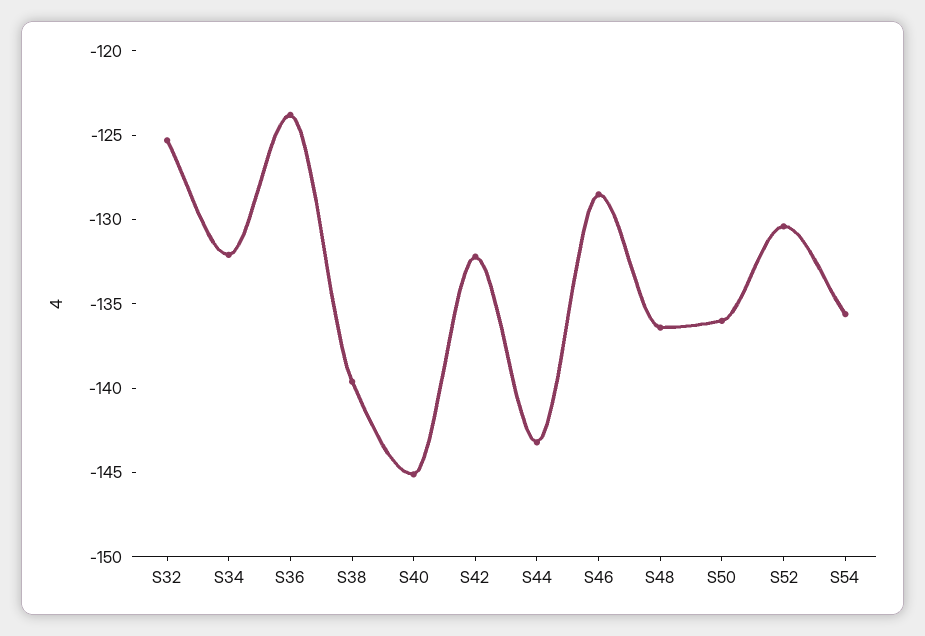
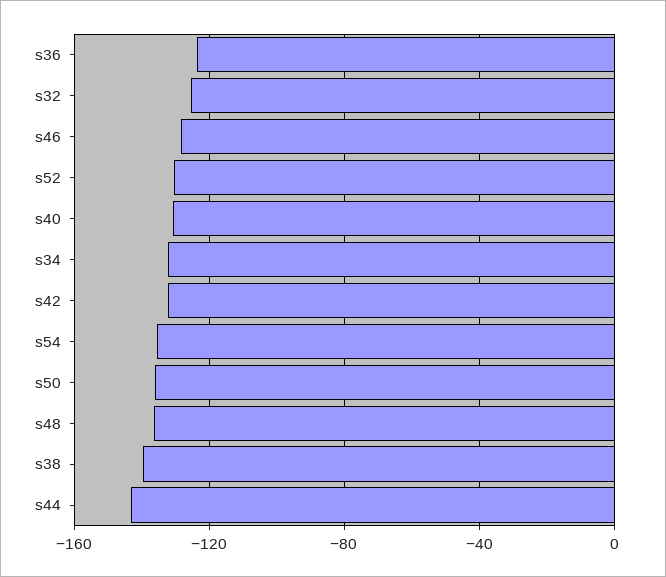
S40: -145 -> -130

